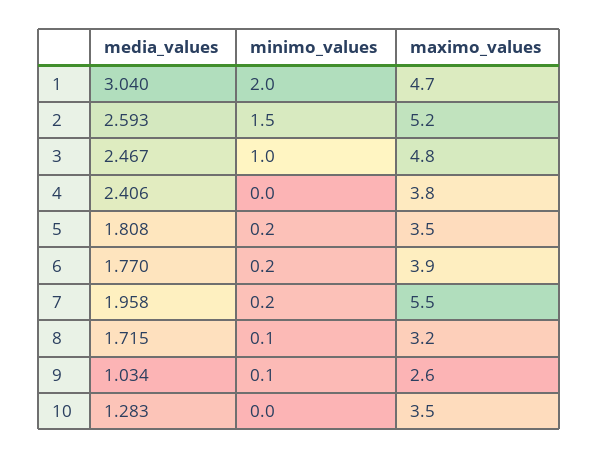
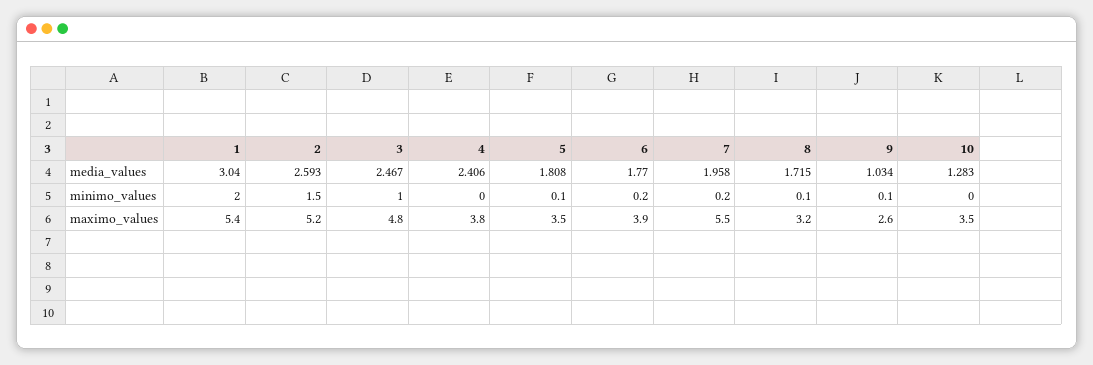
maximo_values, 1: 4.7 -> 5.4
minimo_values, 5: 0.2 -> 0.1

